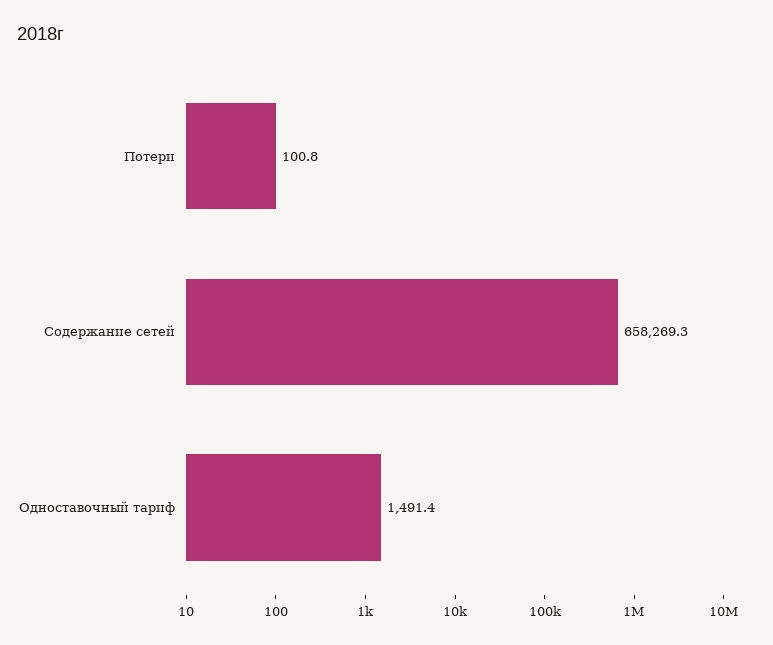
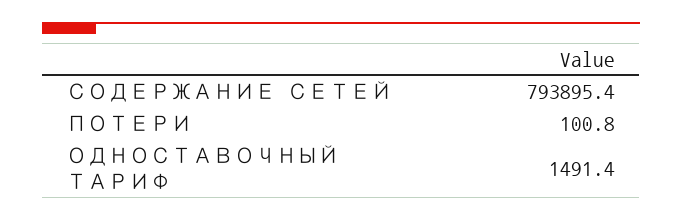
Содержание сетей: 658269.3 -> 793895.4

